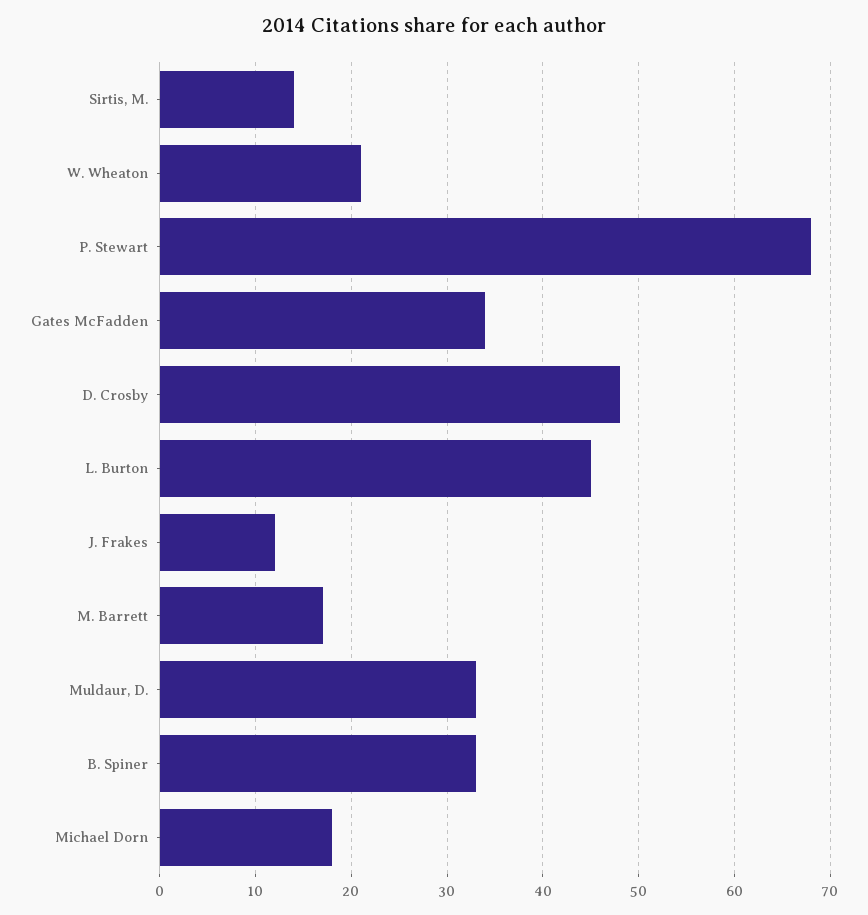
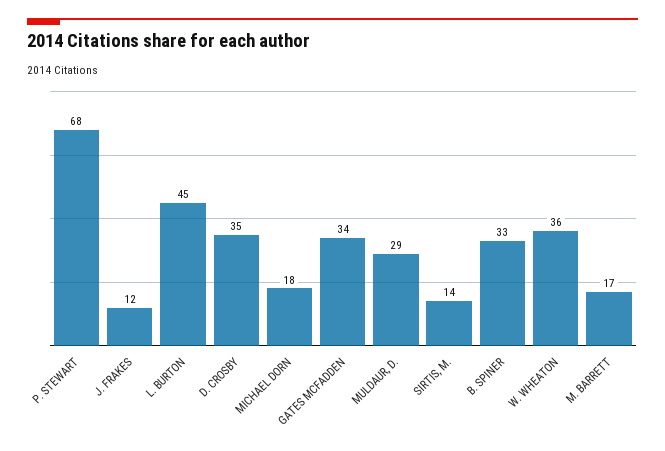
W. Wheaton: 21 -> 36
D. Crosby: 48 -> 35
Muldaur, D.: 33 -> 29

